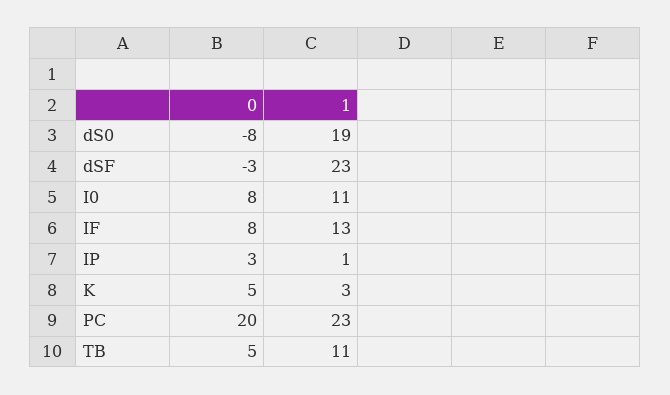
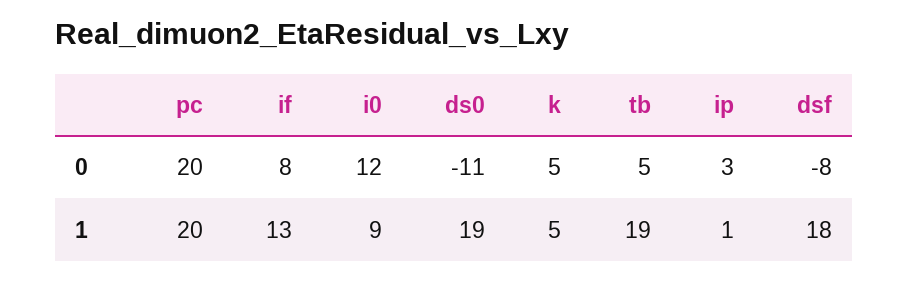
0, dS0: -8 -> -11
0, dSF: -3 -> -8
1, dSF: 23 -> 18
0, I0: 8 -> 12
1, I0: 11 -> 9
1, K: 3 -> 5
1, PC: 23 -> 20
1, TB: 11 -> 19

